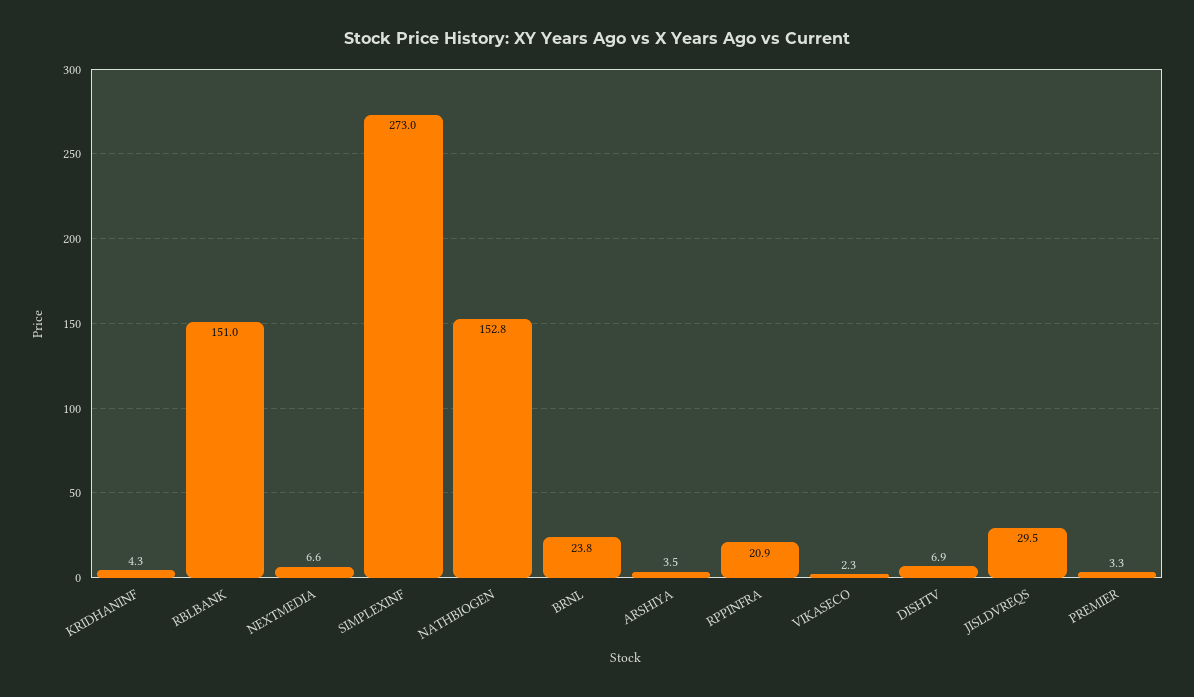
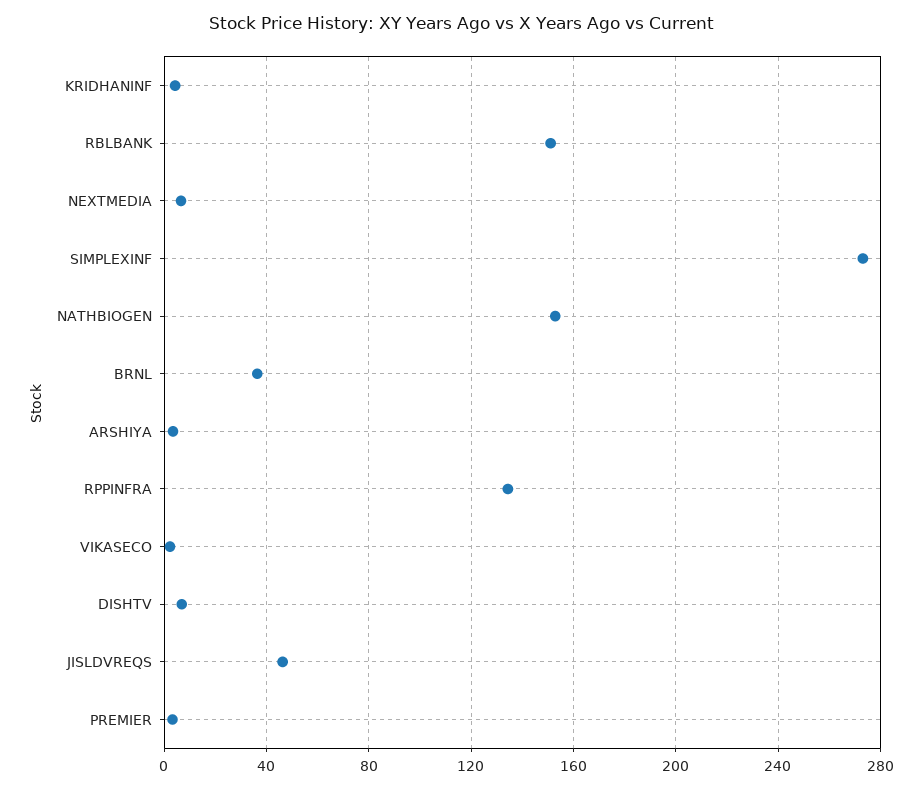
BRNL: 23.8 -> 35
RPPINFRA: 20.9 -> 135
JISLDVREQS: 29.5 -> 45

